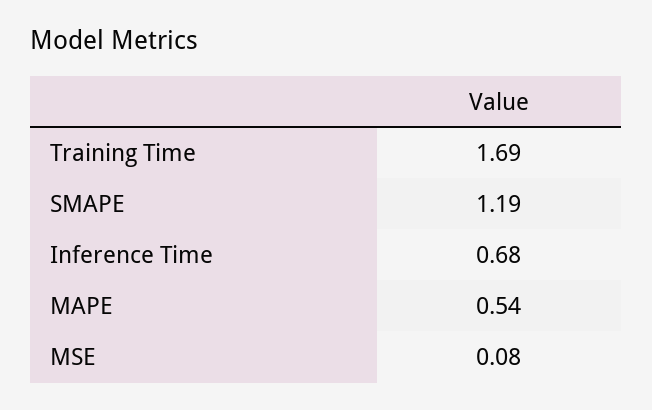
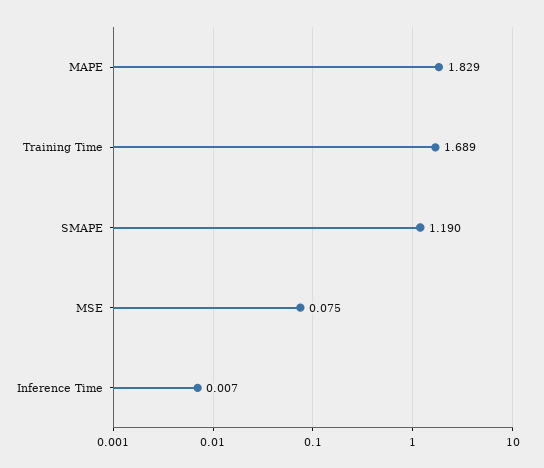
Inference Time: 0.68 -> 0.007
MAPE: 0.54 -> 1.829

